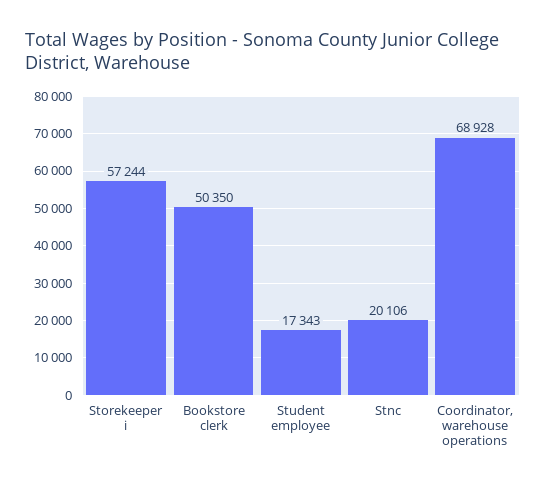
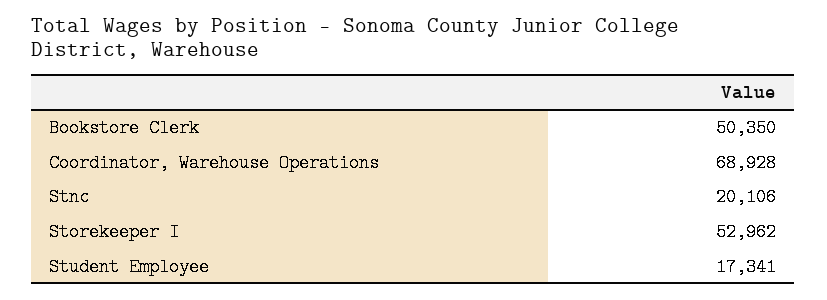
Storekeeper i: 57244 -> 52962
Student employee: 17343 -> 17341

